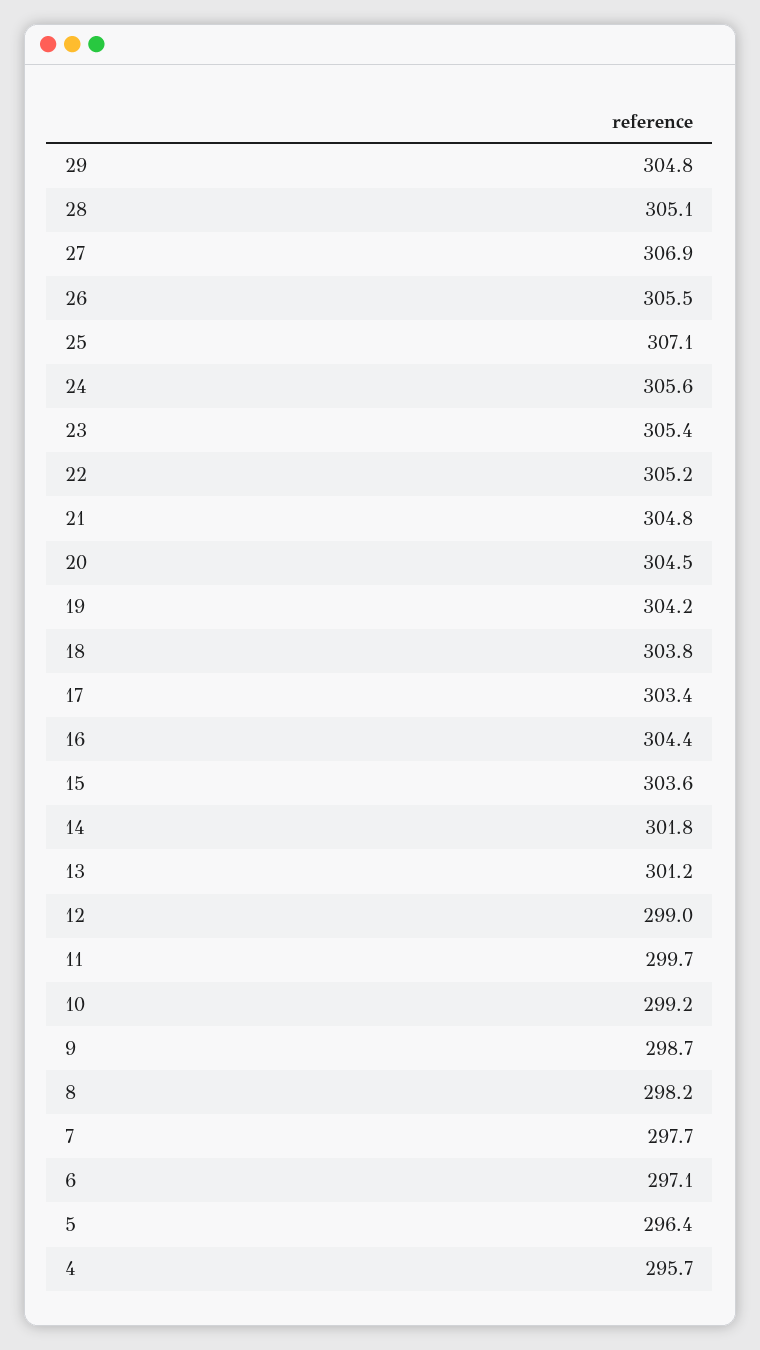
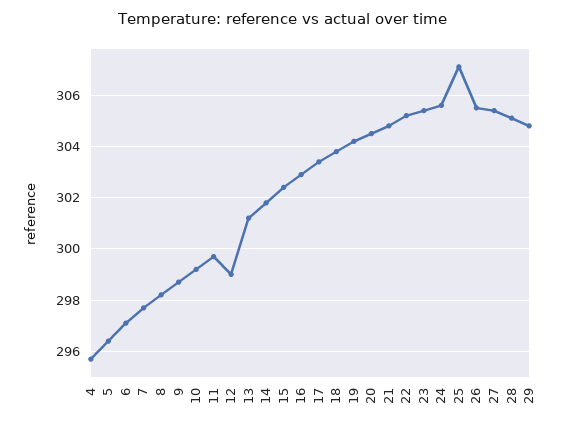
27: 306.9 -> 305.5
16: 304.4 -> 303
15: 303.6 -> 302.5

